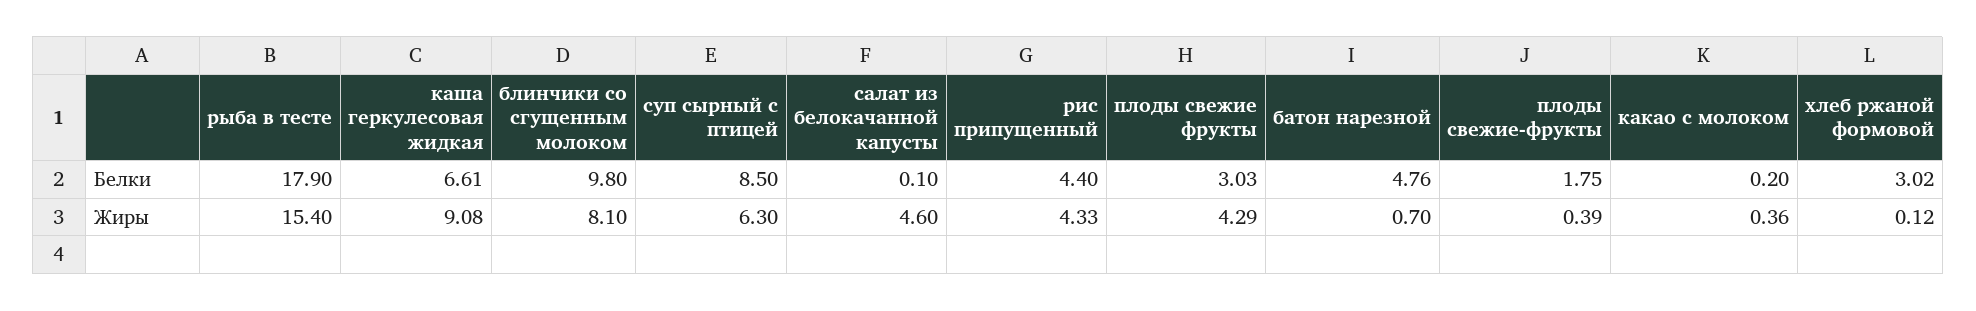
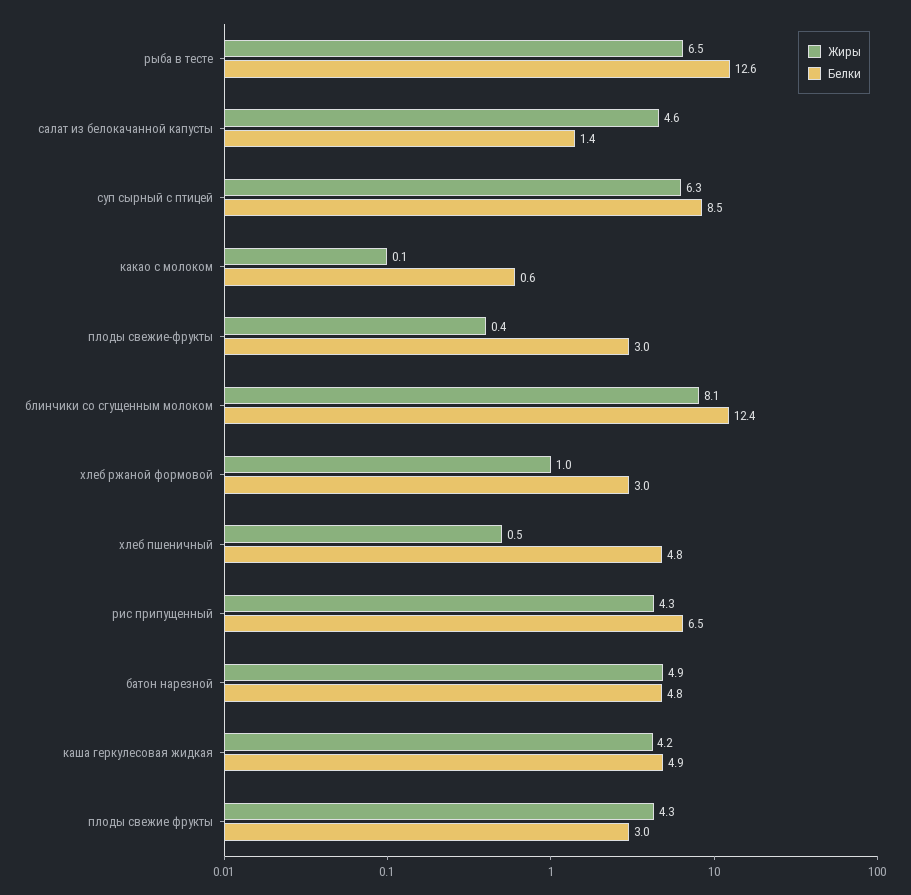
Белки, рыба в тесте: 17.9 -> 12.6
Белки, каша геркулесовая жидкая: 6.61 -> 4.9
Белки, блинчики со сгущенным молоком: 9.8 -> 12.4
Белки, салат из белокачанной капусты: 0.1 -> 1.4
Белки, рис припущенный: 4.4 -> 6.5
Белки, плоды свежие-фрукты: 1.75 -> 3
Белки, какао с молоком: 0.2 -> 0.6
Жиры, рыба в тесте: 15.4 -> 6.5
Жиры, каша геркулесовая жидкая: 9.08 -> 4.2
Жиры, батон нарезной: 0.7 -> 4.9
Жиры, какао с молоком: 0.36 -> 0.1
Жиры, хлеб ржаной формовой: 0.12 -> 1
Жиры, хлеб пшеничный: none -> 0.5
Белки, хлеб пшеничный: none -> 4.8

